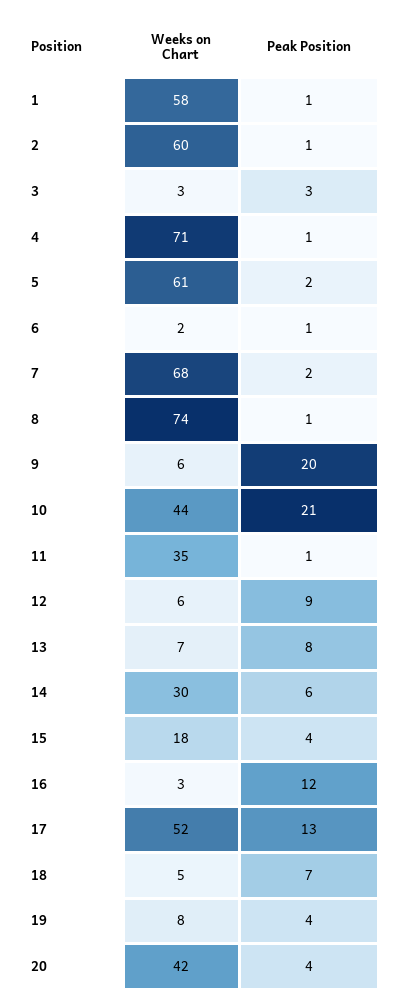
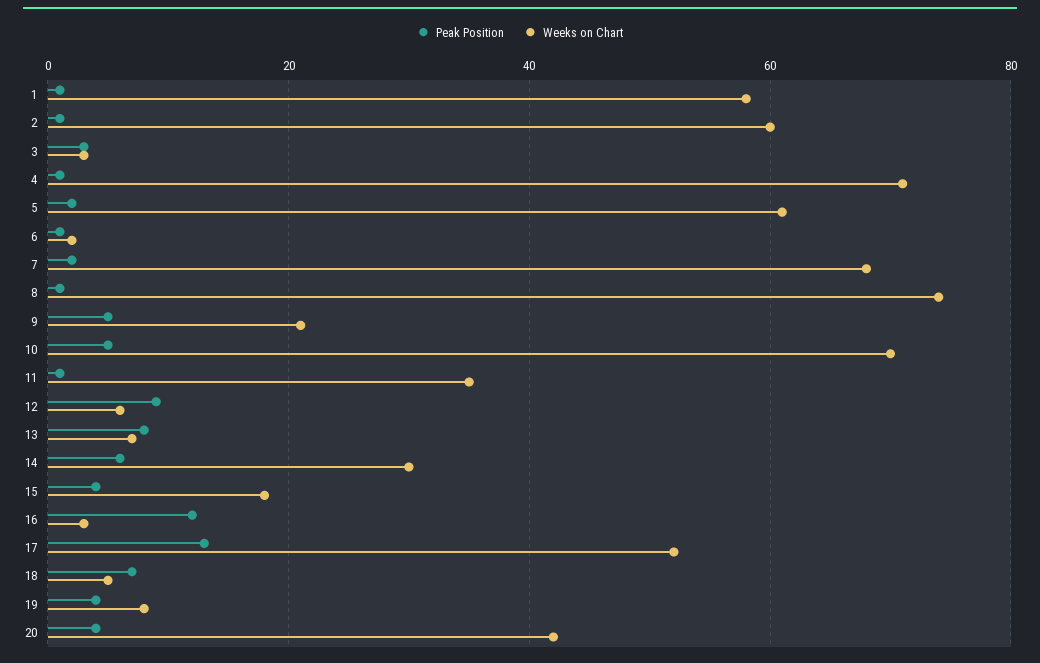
Weeks on Chart, 9: 6 -> 20
Peak Position, 9: 20 -> 5
Weeks on Chart, 10: 44 -> 70
Peak Position, 10: 21 -> 5

